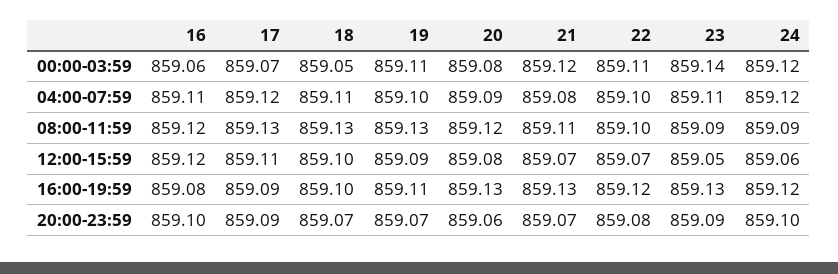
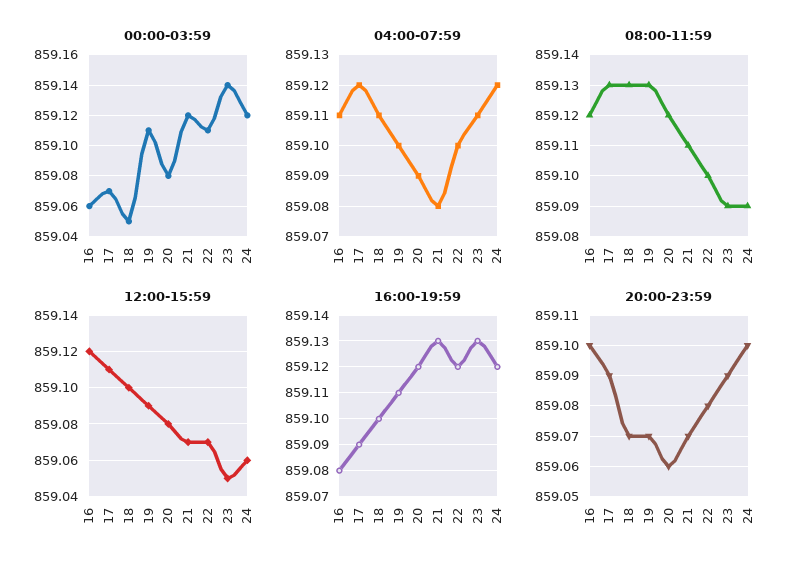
16:00-19:59, 20: 859.13 -> 859.12

